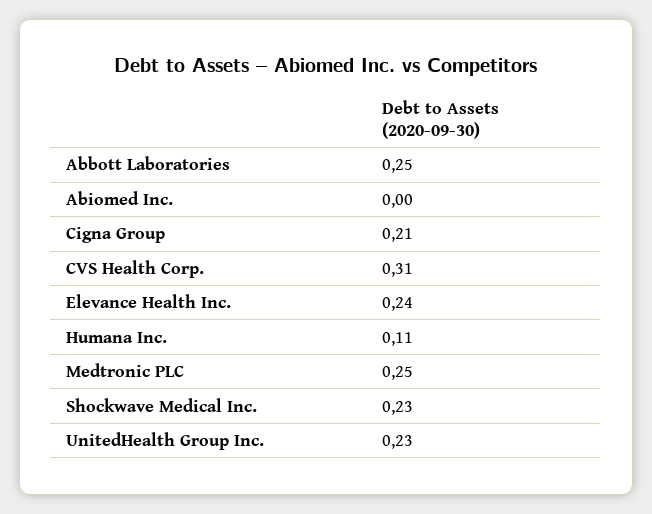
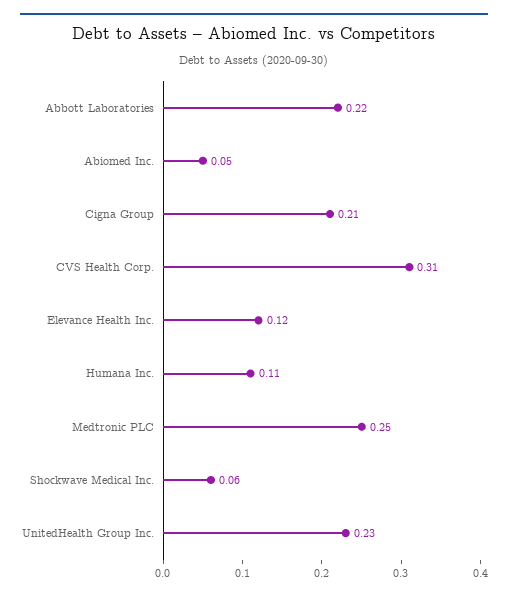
Abbott Laboratories: 0.25 -> 0.22
Abiomed Inc.: 0 -> 0.05
Elevance Health Inc.: 0.24 -> 0.12
Shockwave Medical Inc.: 0.23 -> 0.06

